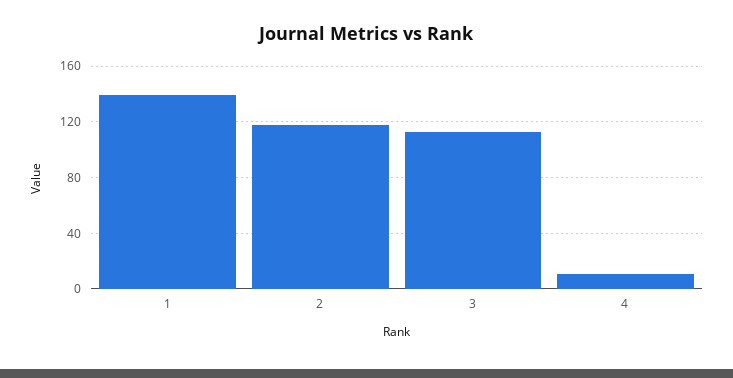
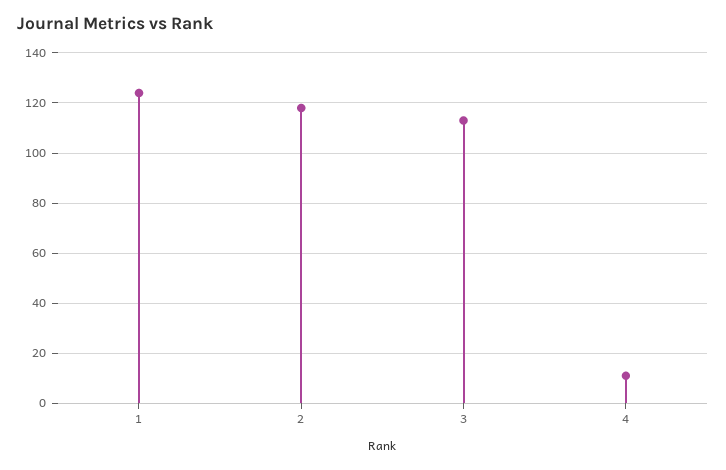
1: 140 -> 125

